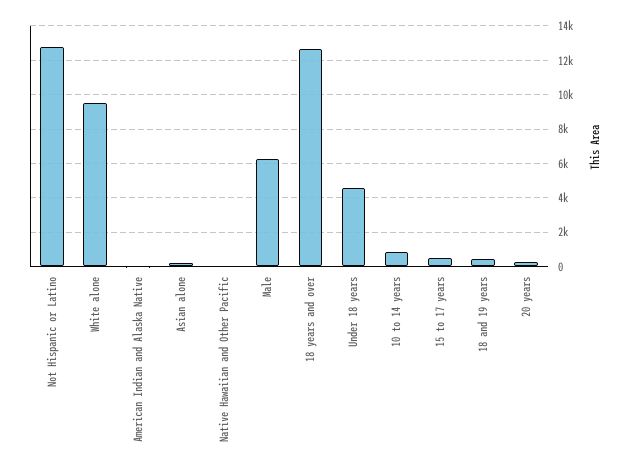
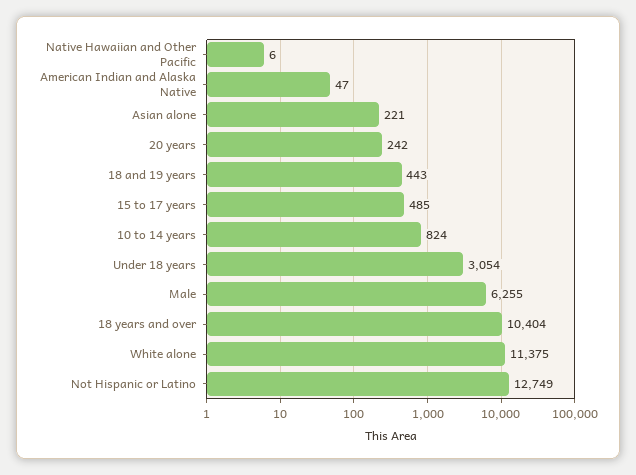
White alone: 9500 -> 11375
18 years and over: 12500 -> 10404
Under 18 years: 4500 -> 3054

